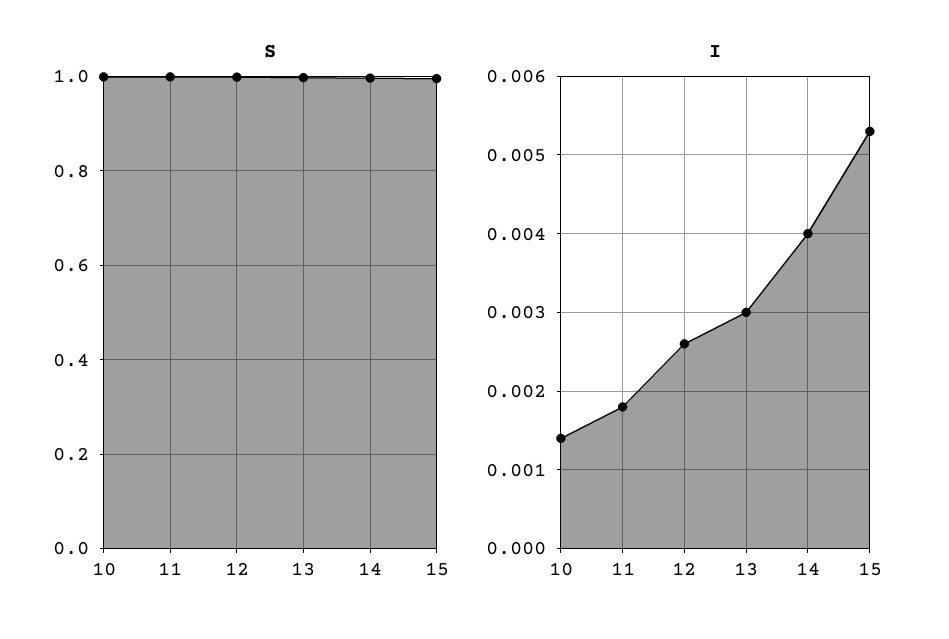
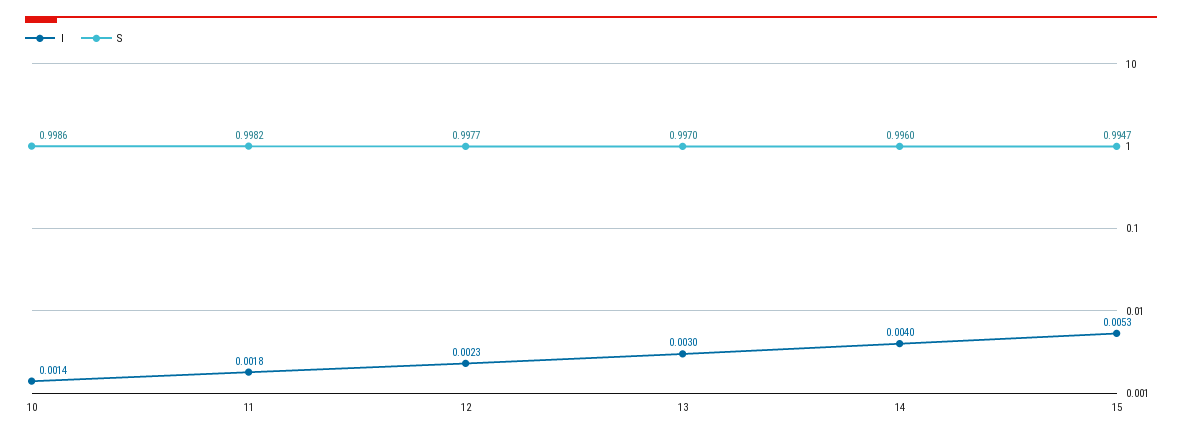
I, 12: 0.0026 -> 0.0023

